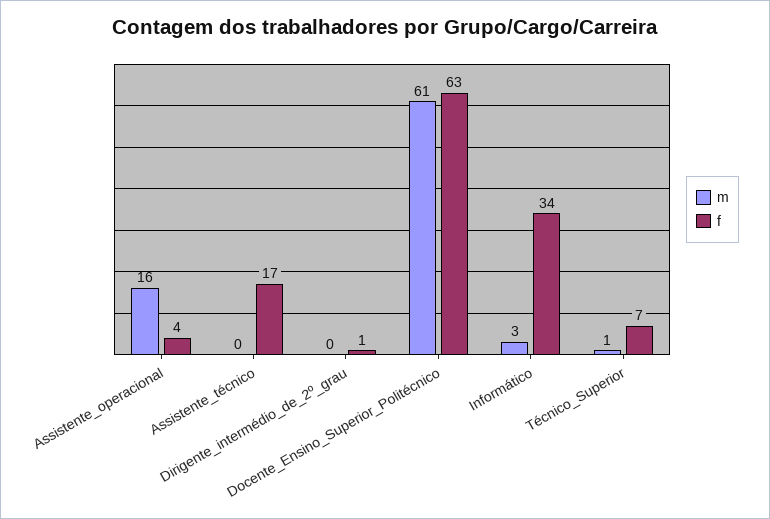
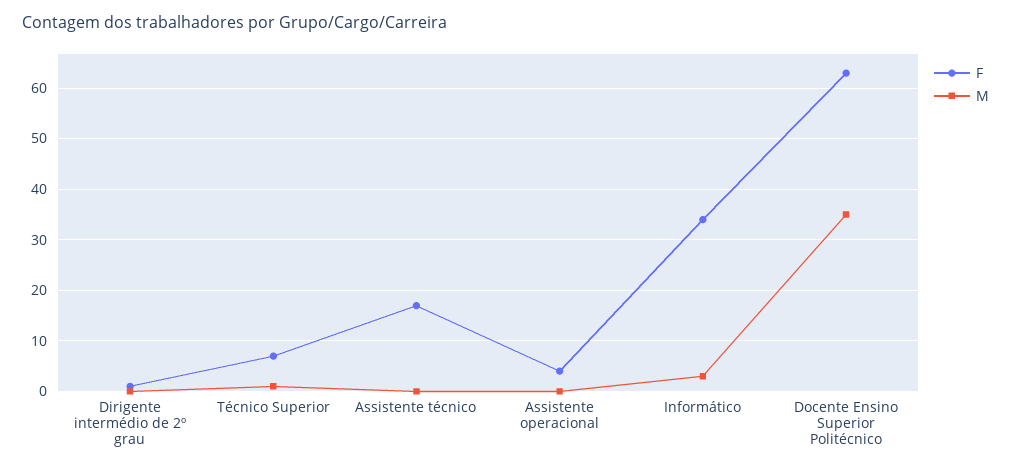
m, Assistente_operacional: 16 -> 0
m, Docente_Ensino_Superior_Politécnico: 61 -> 35

